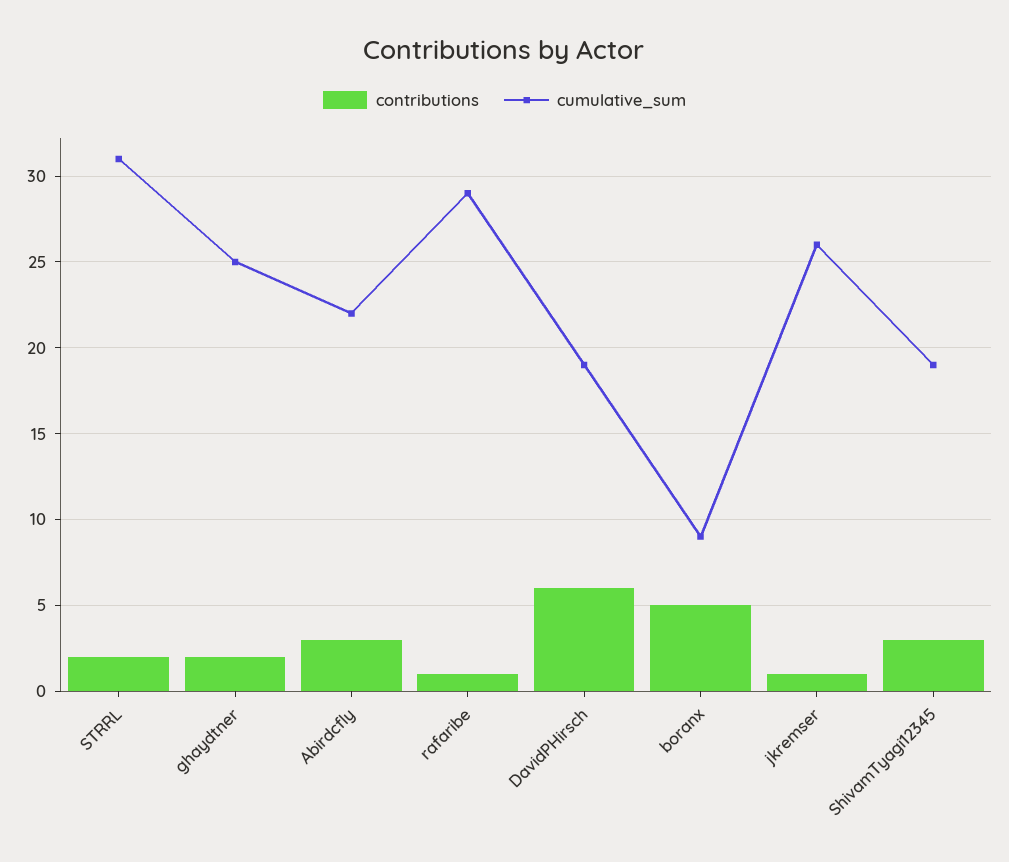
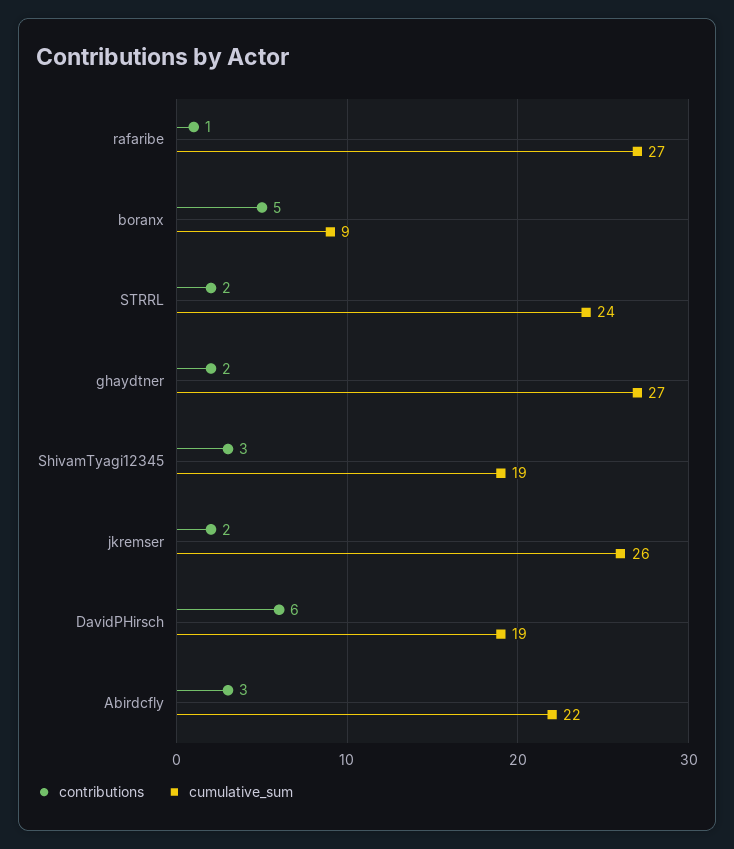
cumulative_sum, STRRL: 31 -> 24
cumulative_sum, ghaydtner: 25 -> 27
cumulative_sum, rafaribe: 29 -> 27
contributions, jkremser: 1 -> 2

